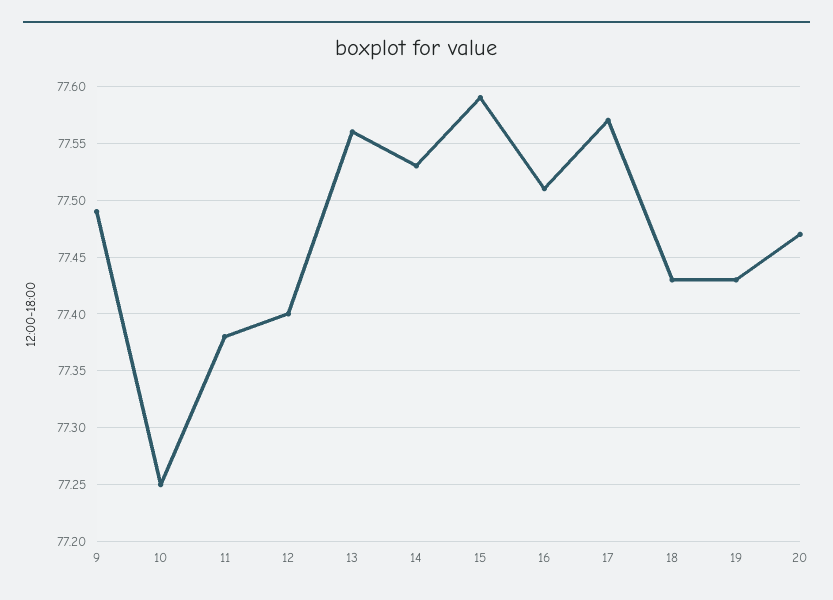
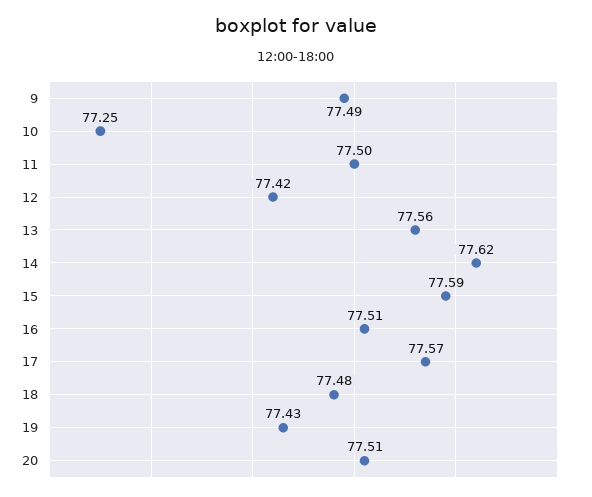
11: 77.38 -> 77.5
12: 77.4 -> 77.42
14: 77.53 -> 77.62
18: 77.43 -> 77.48
20: 77.47 -> 77.51

